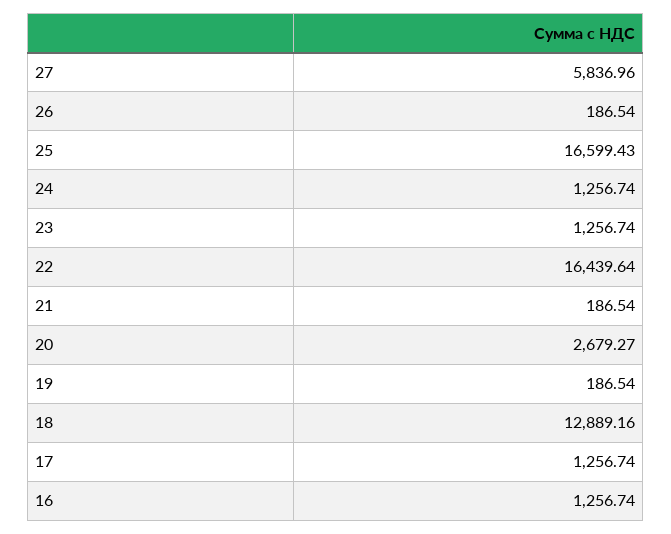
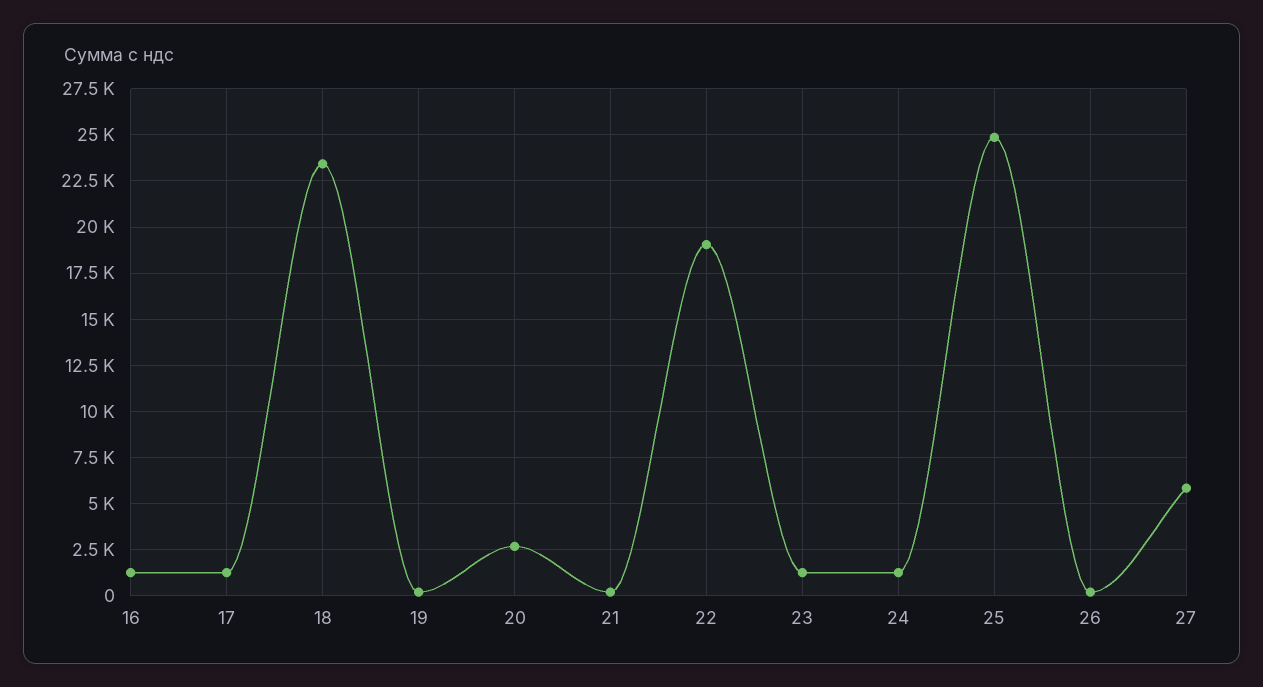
25: 16599.43 -> 25000
22: 16439.64 -> 19000
18: 12889.16 -> 23500

